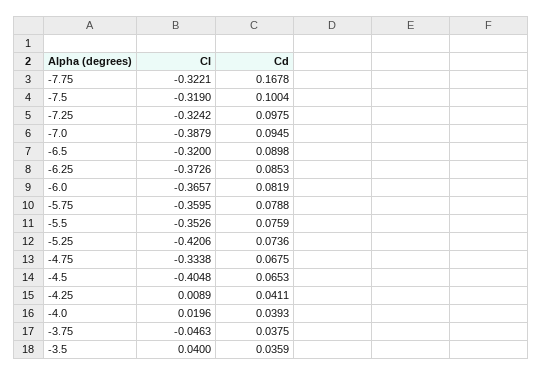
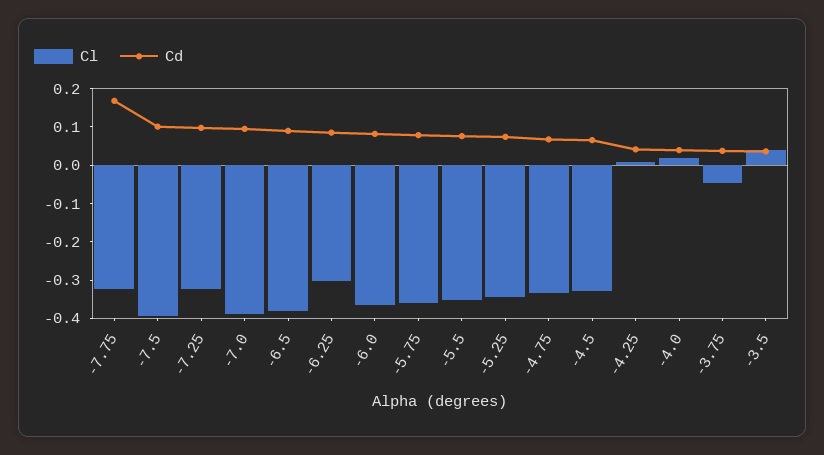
Cl, -7.5: -0.319 -> -0.4
Cl, -6.5: -0.32 -> -0.375
Cl, -6.25: -0.3726 -> -0.3
Cl, -5.25: -0.4206 -> -0.35
Cl, -4.5: -0.4048 -> -0.325

